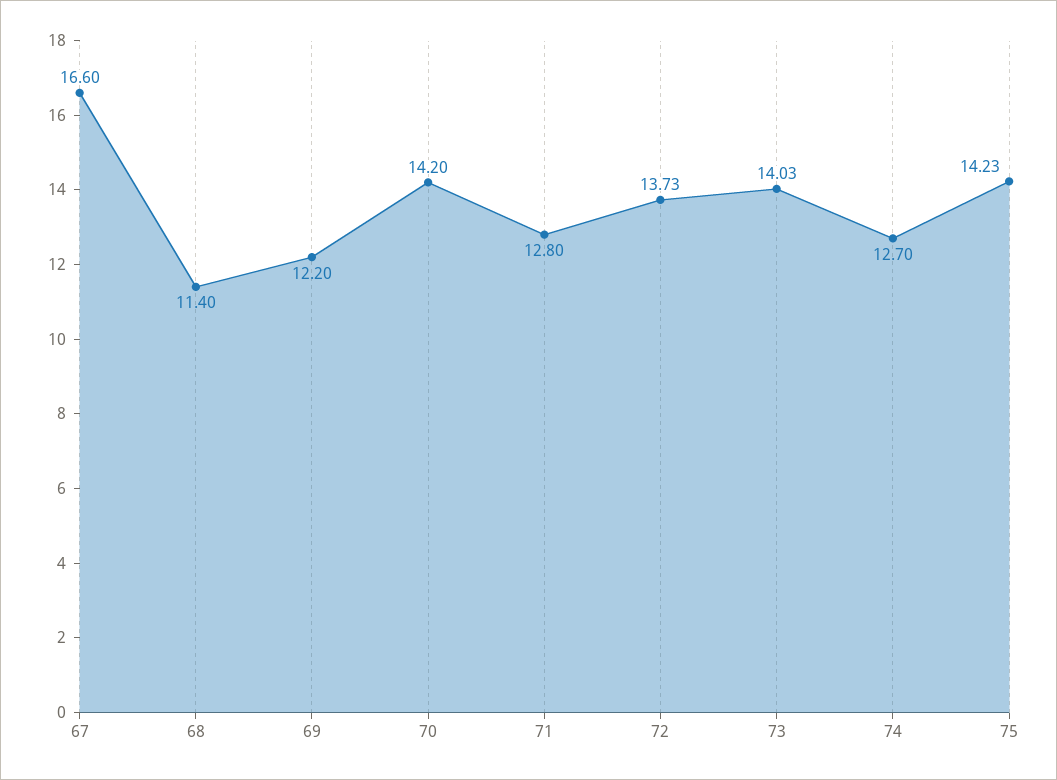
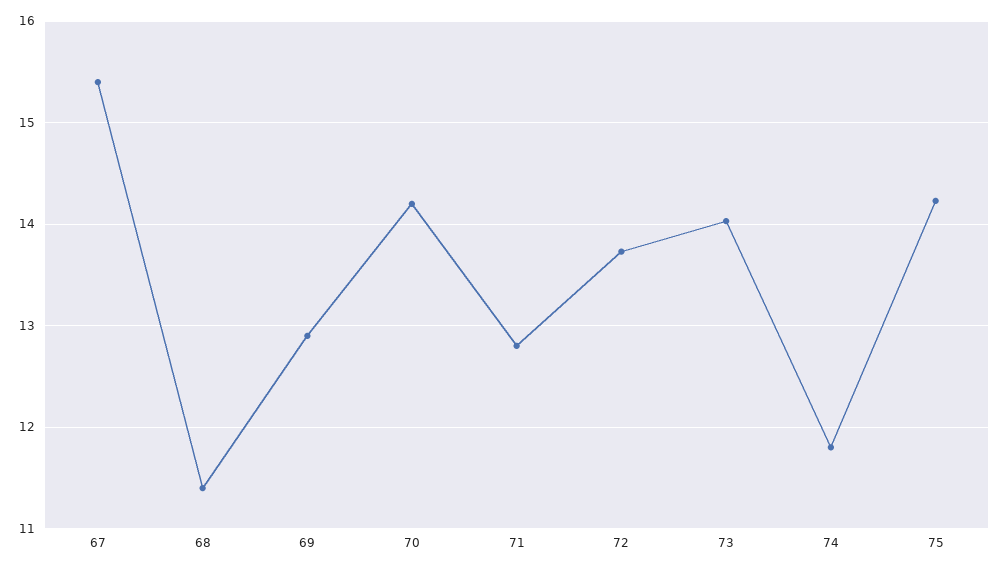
67: 16.6 -> 15.4
69: 12.2 -> 12.9
74: 12.7 -> 11.8

